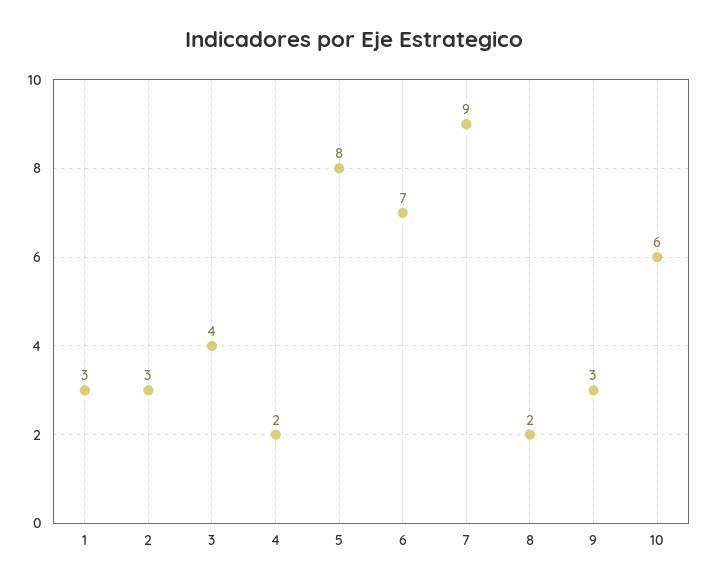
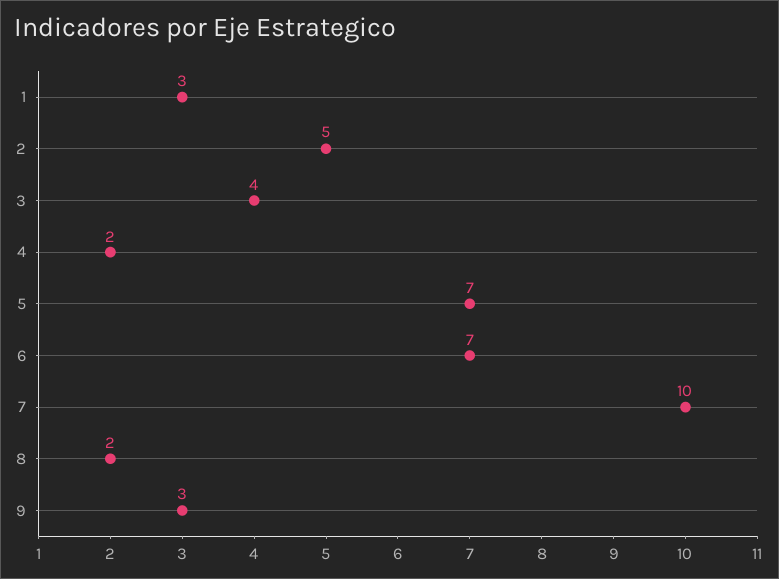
2: 3 -> 5
5: 8 -> 7
7: 9 -> 10
10: 6 -> none

